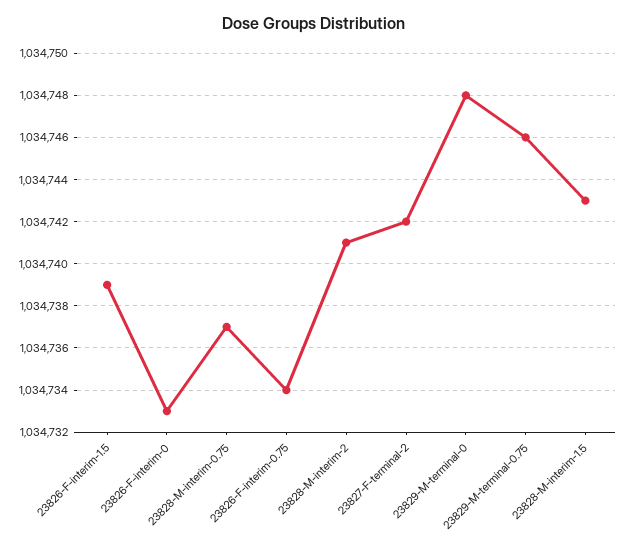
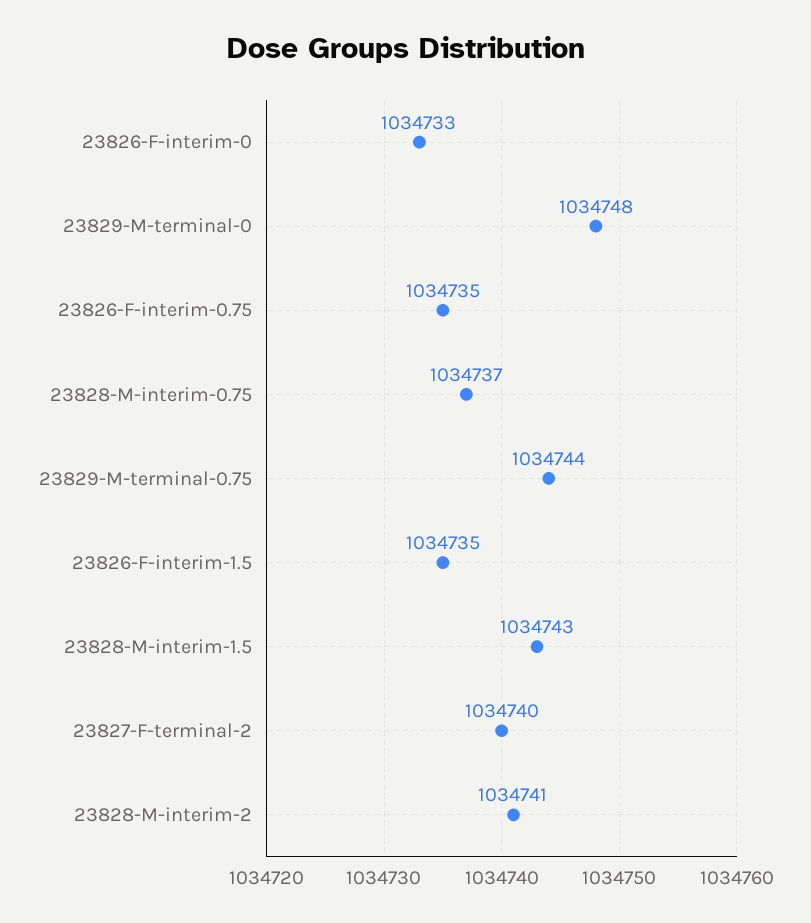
23826-F-interim-1.5: 1034739 -> 1034735
23826-F-interim-0.75: 1034734 -> 1034735
23827-F-terminal-2: 1034742 -> 1034740
23829-M-terminal-0.75: 1034746 -> 1034744

